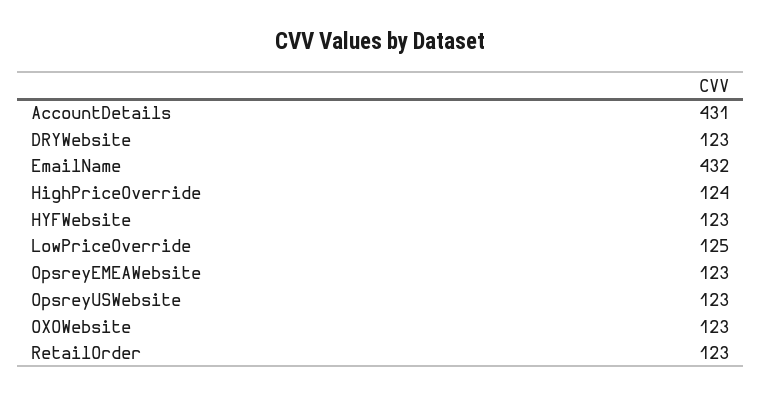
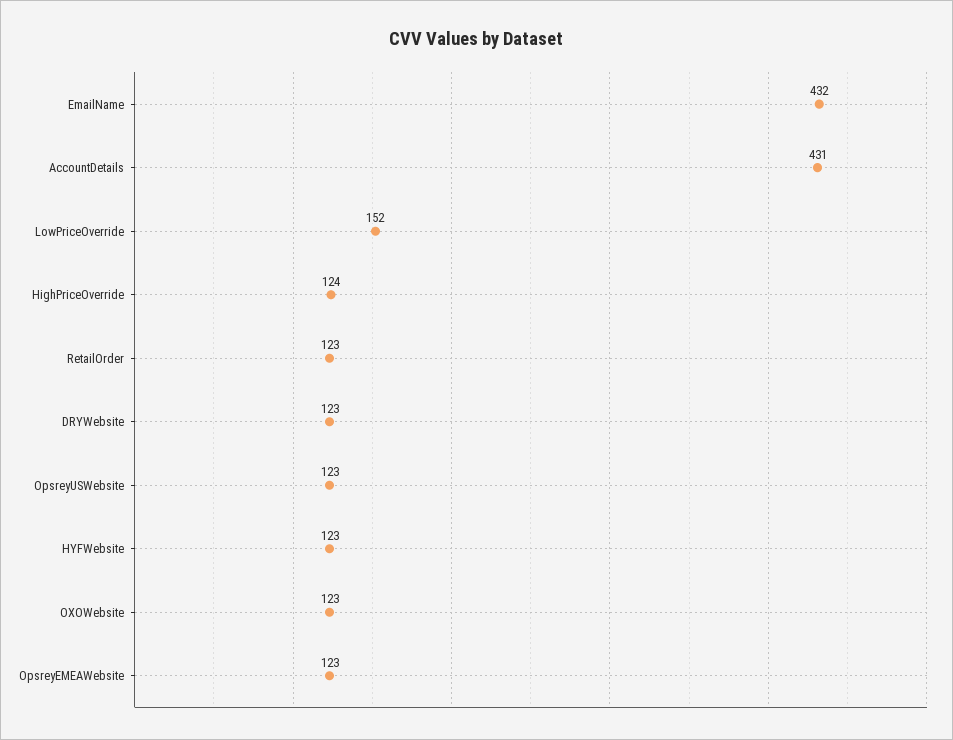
LowPriceOverride: 125 -> 152

